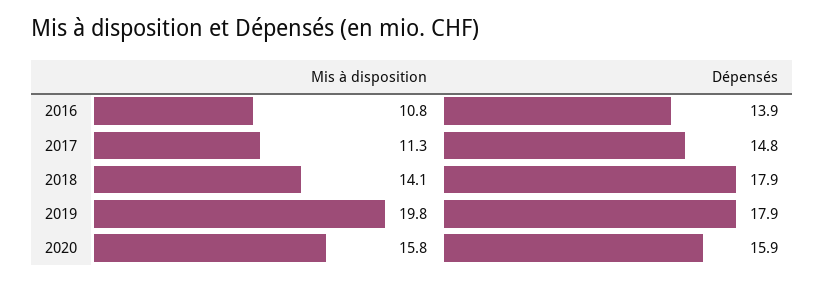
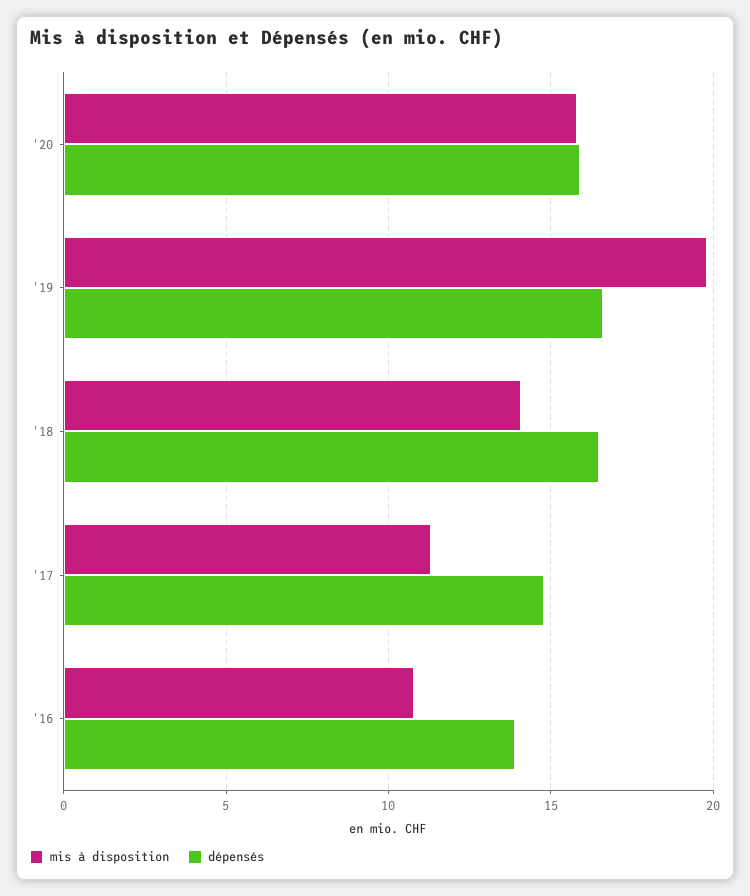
Dépensés, 2018: 17.9 -> 16.5
Dépensés, 2019: 17.9 -> 16.5

